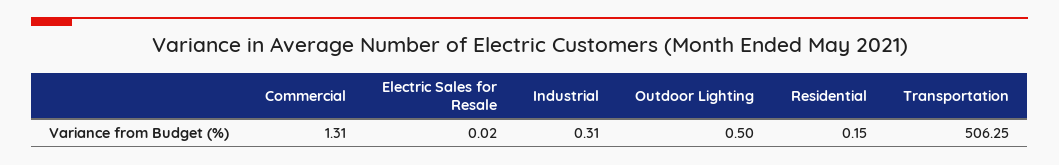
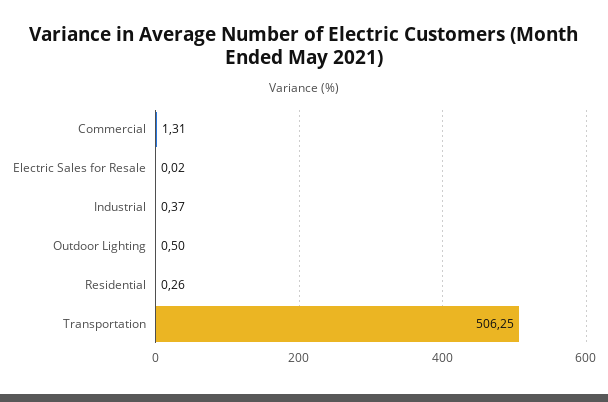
Industrial: 0.31 -> 0.37
Residential: 0.15 -> 0.26

